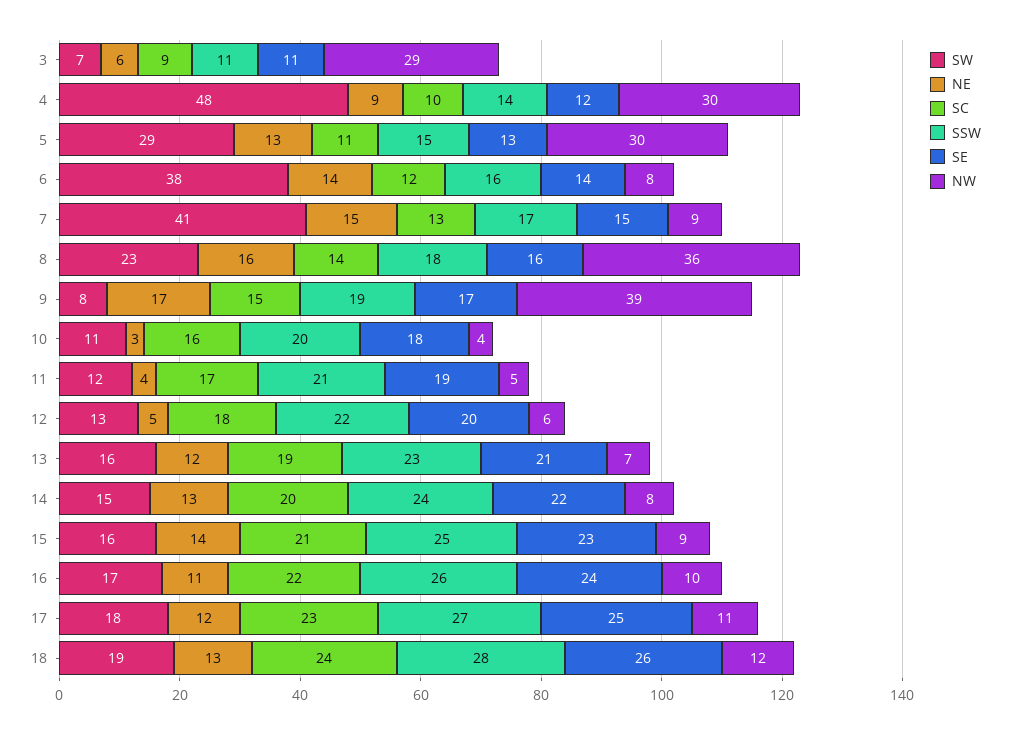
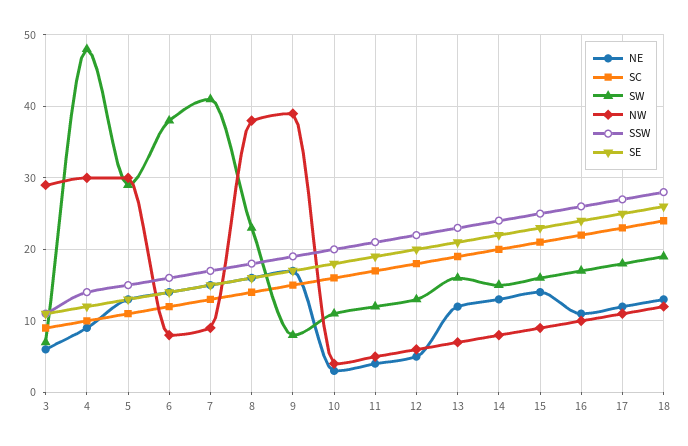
NW, 8: 36 -> 38

